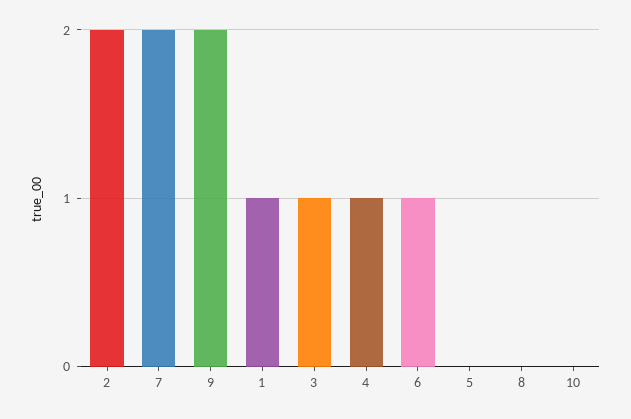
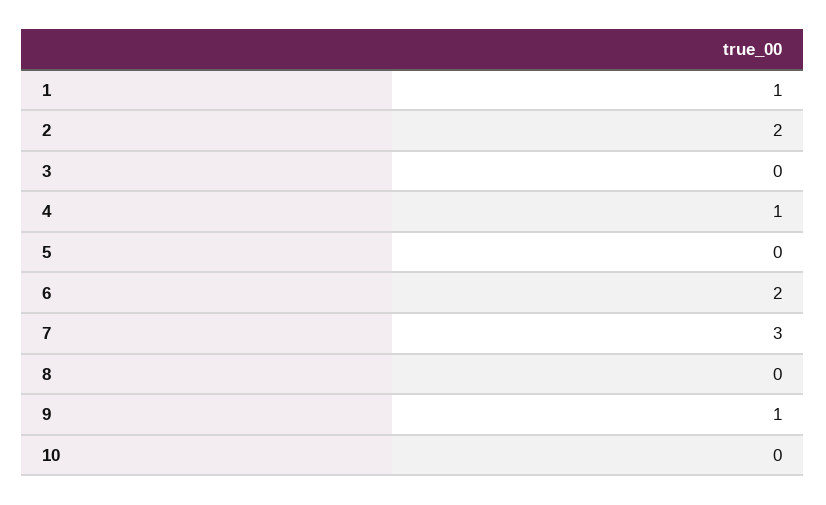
7: 2 -> 3
9: 2 -> 1
3: 1 -> 0
6: 1 -> 2

